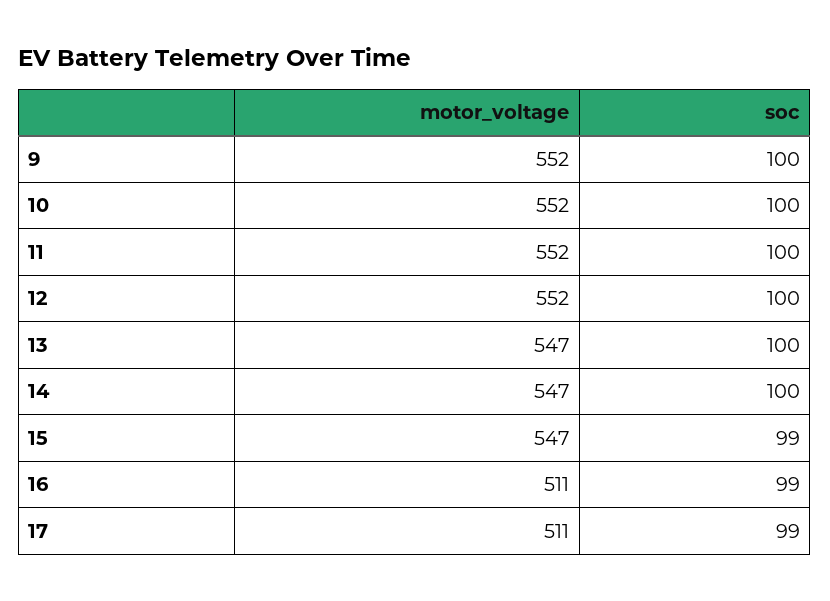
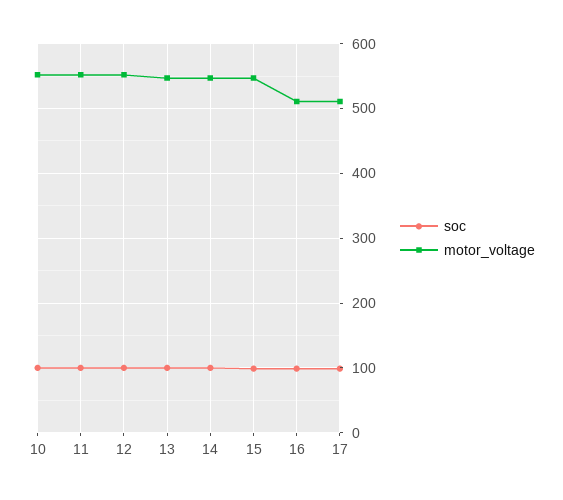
motor_voltage, 9: 552 -> none
soc, 9: 100 -> none

